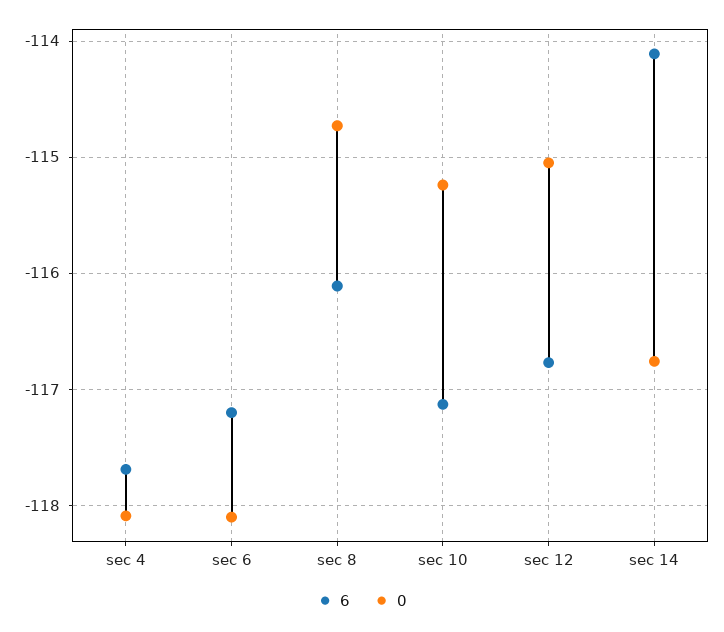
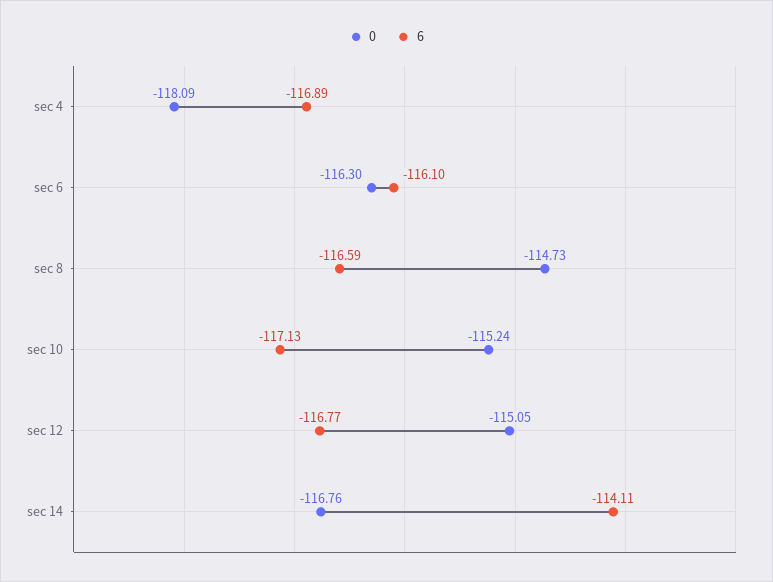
6, sec 4: -117.7 -> -116.89
6, sec 6: -117.2 -> -116.1
0, sec 6: -118.1 -> -116.3
6, sec 8: -116.1 -> -116.59

